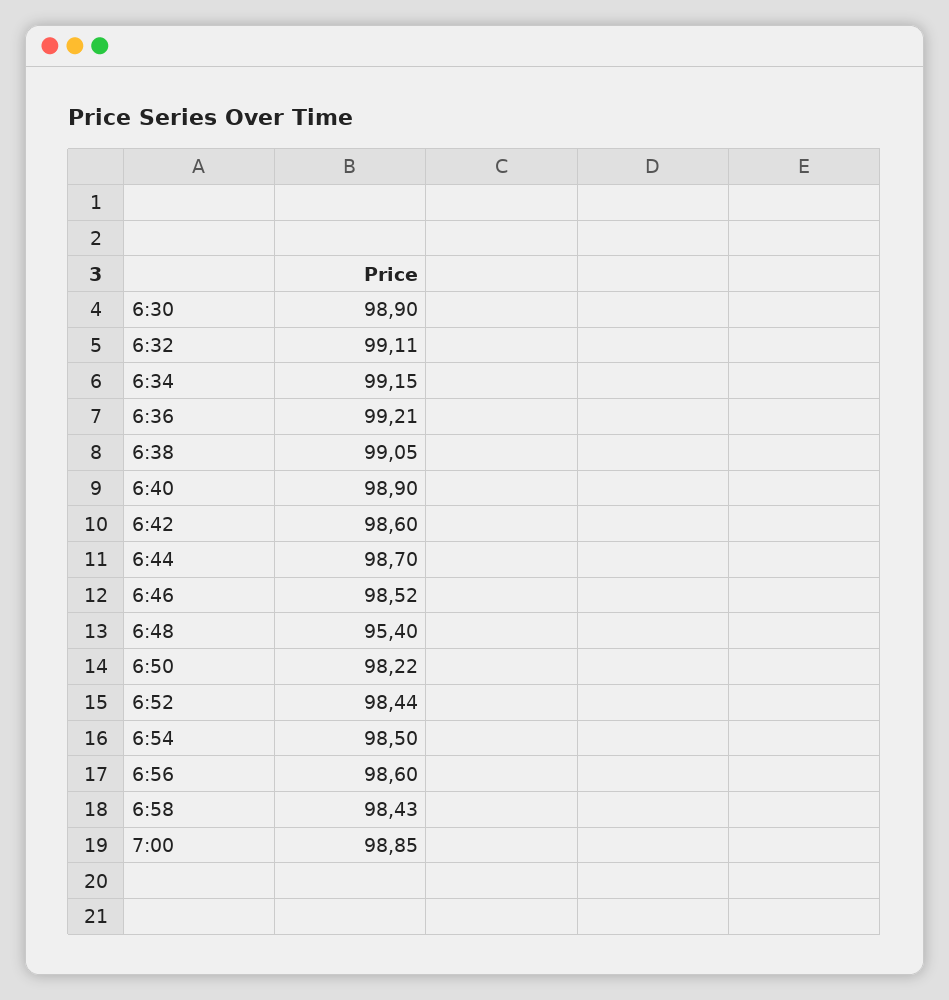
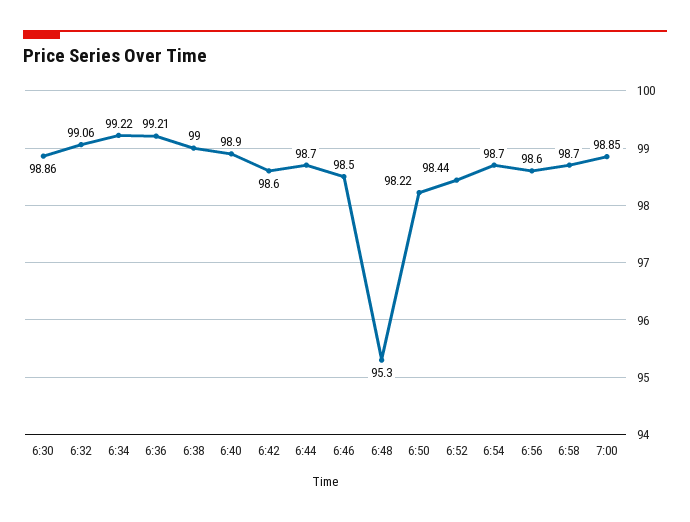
6:30: 98.9 -> 98.86
6:32: 99.11 -> 99.06
6:34: 99.15 -> 99.22
6:38: 99.05 -> 99
6:46: 98.52 -> 98.5
6:48: 95.4 -> 95.3
6:54: 98.5 -> 98.7
6:58: 98.43 -> 98.7

